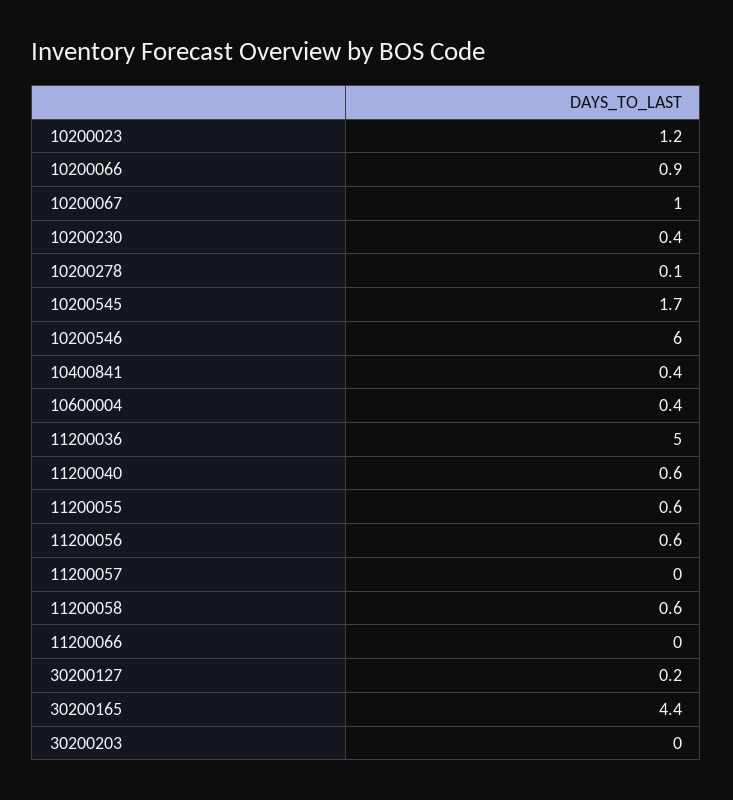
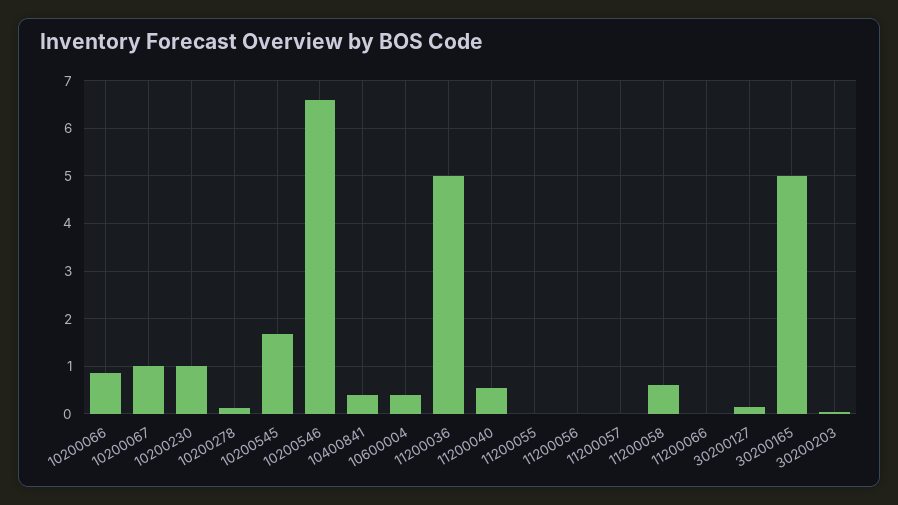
10200023: 1.2 -> none
10200230: 0.4 -> 1
10200546: 6 -> 6.6
11200055: 0.6 -> 0
11200056: 0.6 -> 0
30200165: 4.4 -> 5

